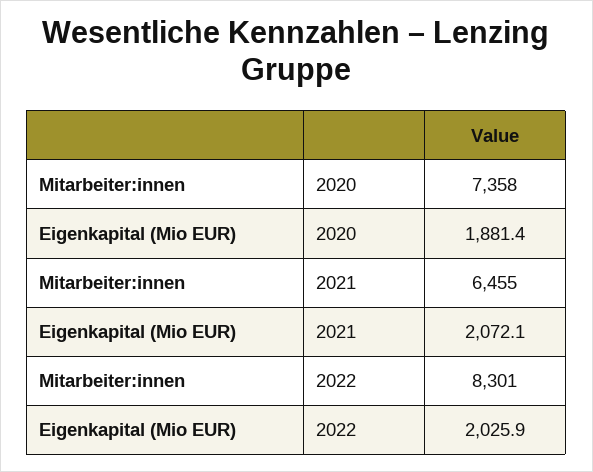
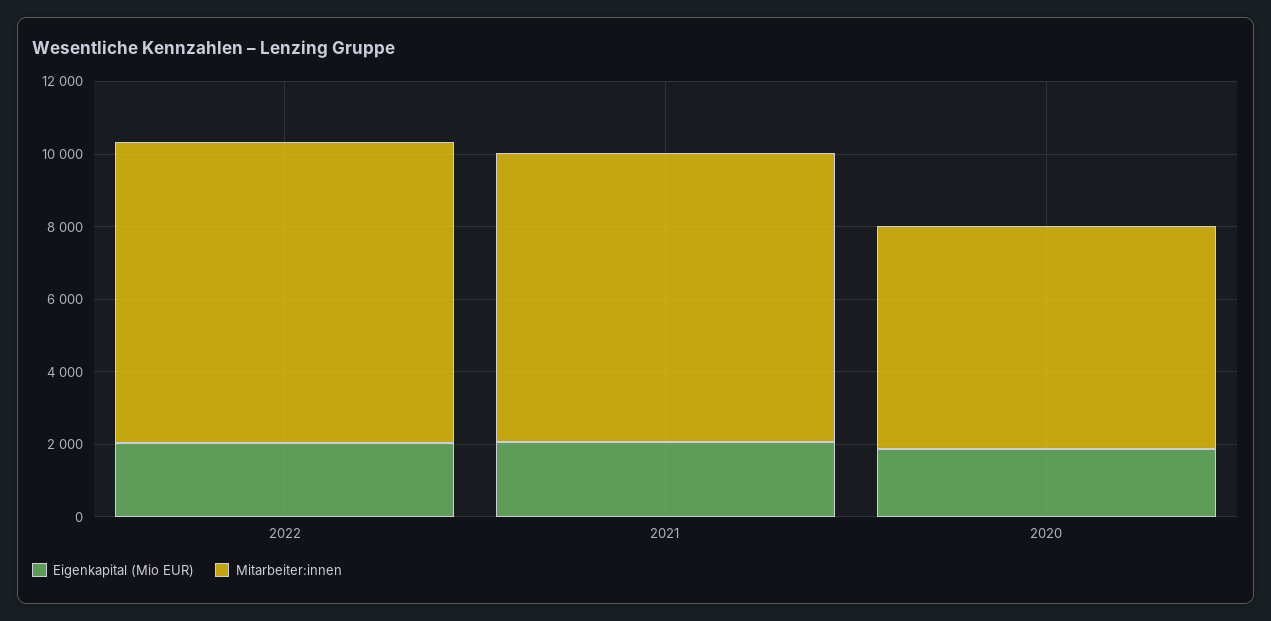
Mitarbeiter:innen, 2020: 7358 -> 6000
Mitarbeiter:innen, 2021: 6455 -> 8000

